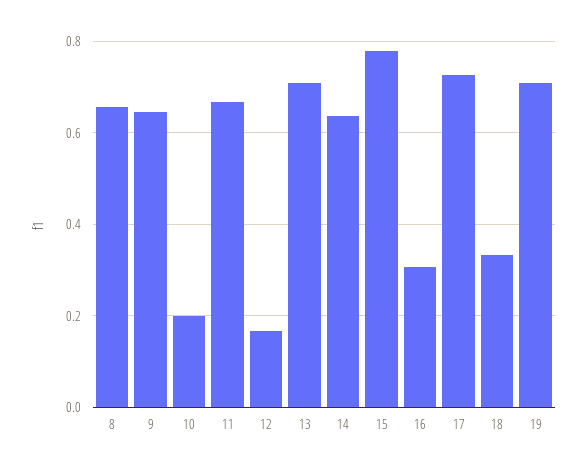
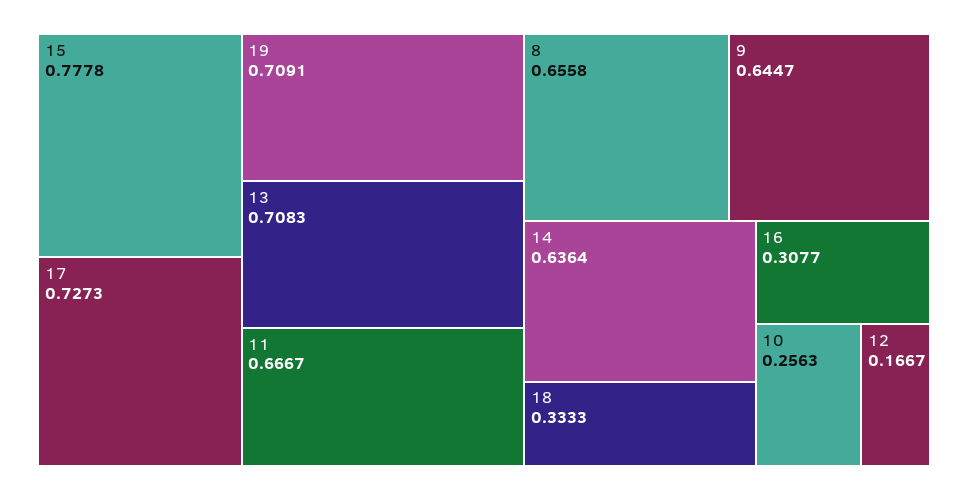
10: 0.2 -> 0.2563

